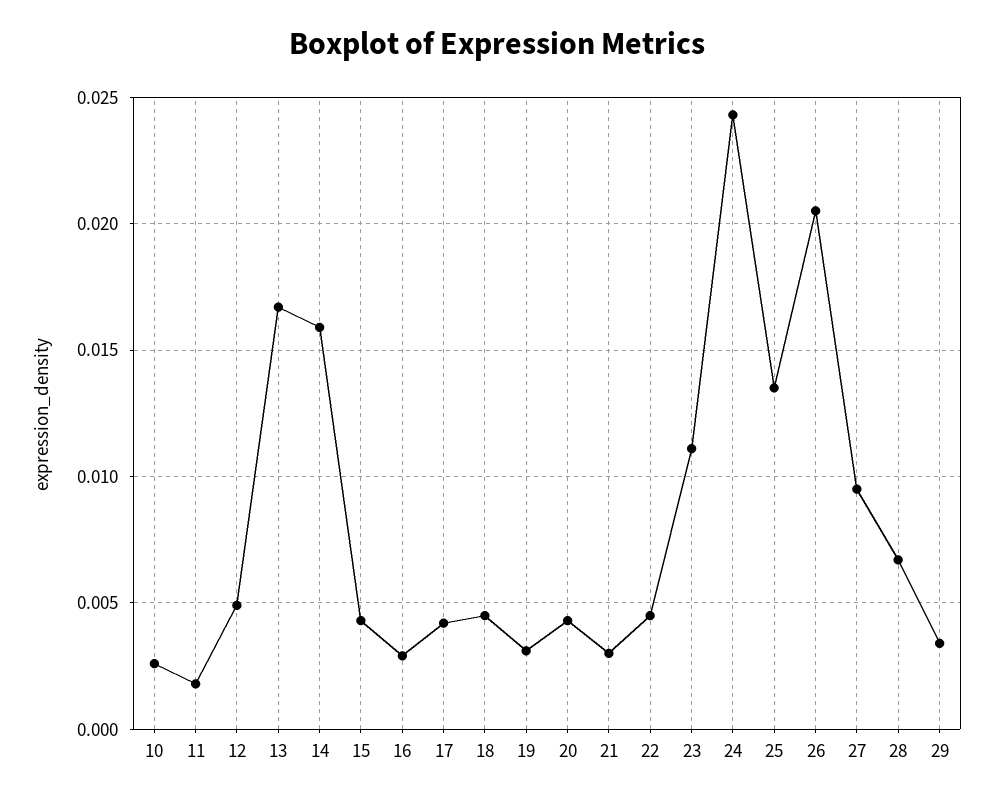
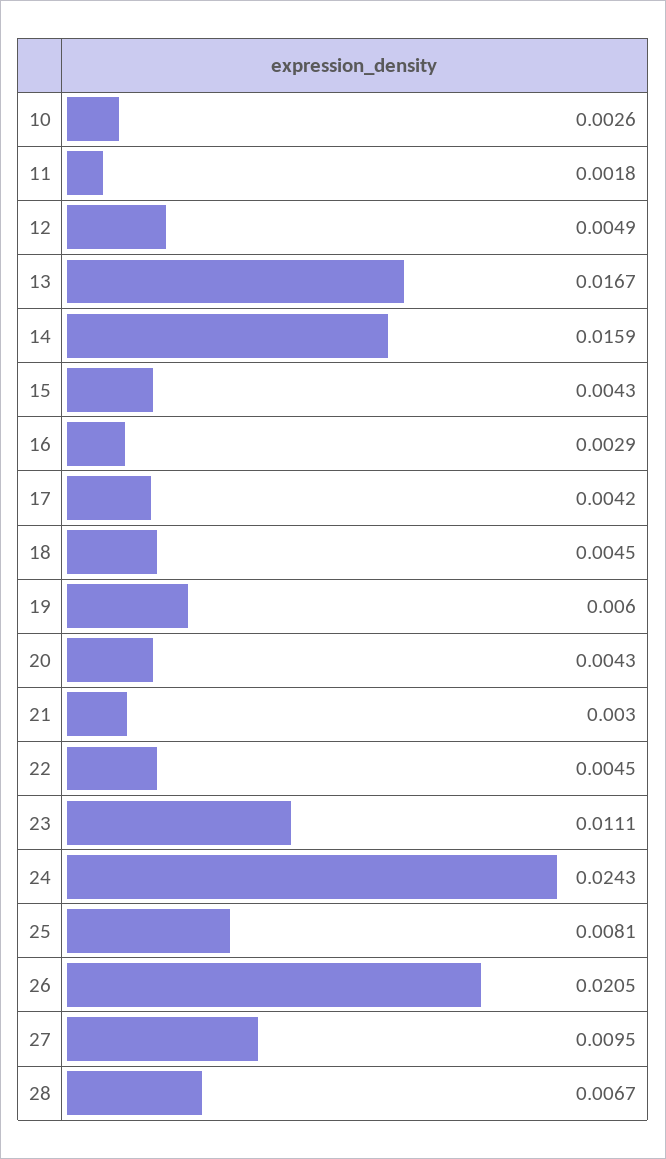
19: 0.003 -> 0.006
25: 0.0135 -> 0.0081
29: 0.0035 -> none

